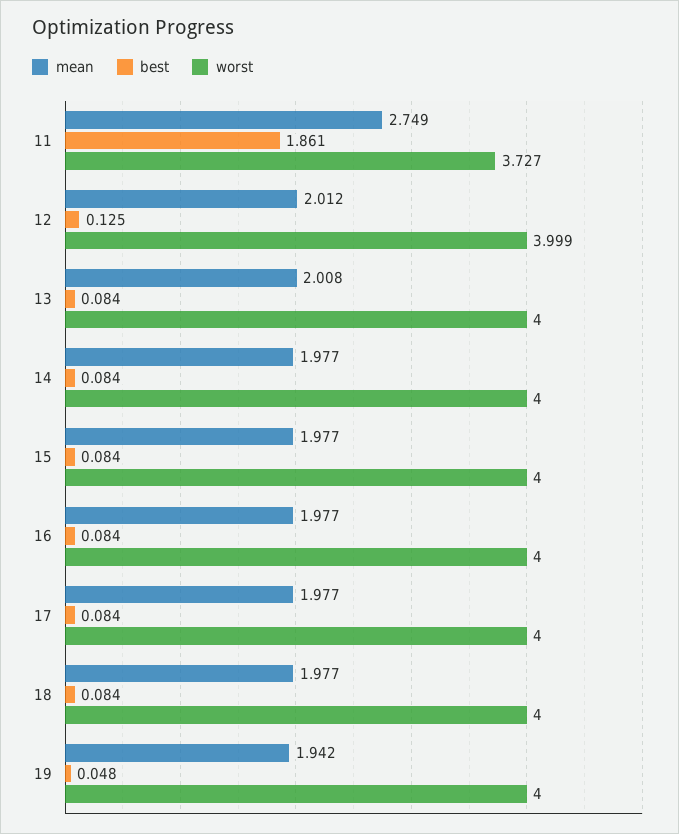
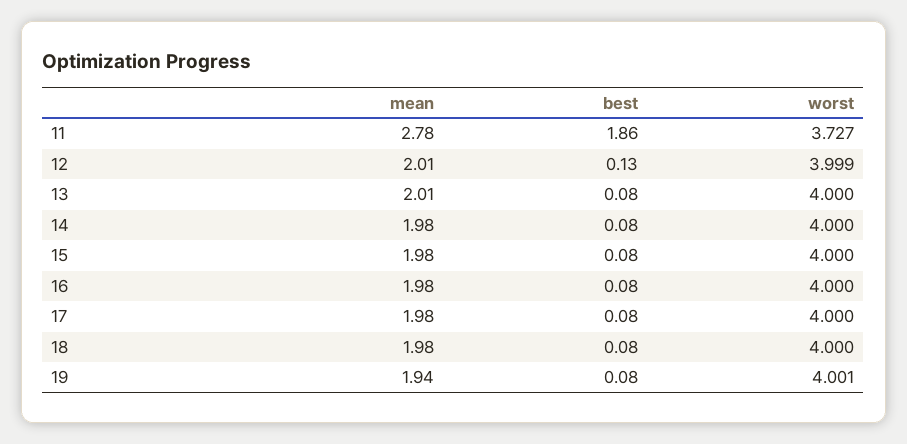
mean, 11: 2.749 -> 2.78
best, 19: 0.048 -> 0.08
worst, 19: 4 -> 4.001

